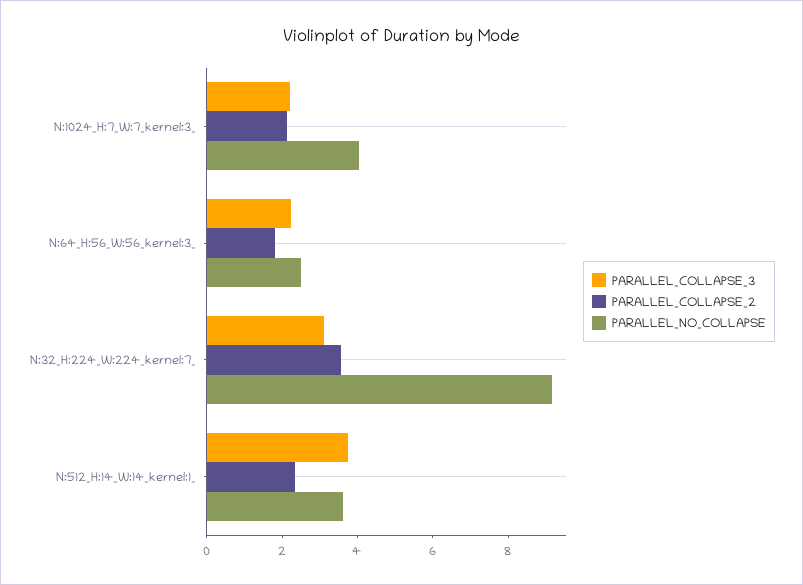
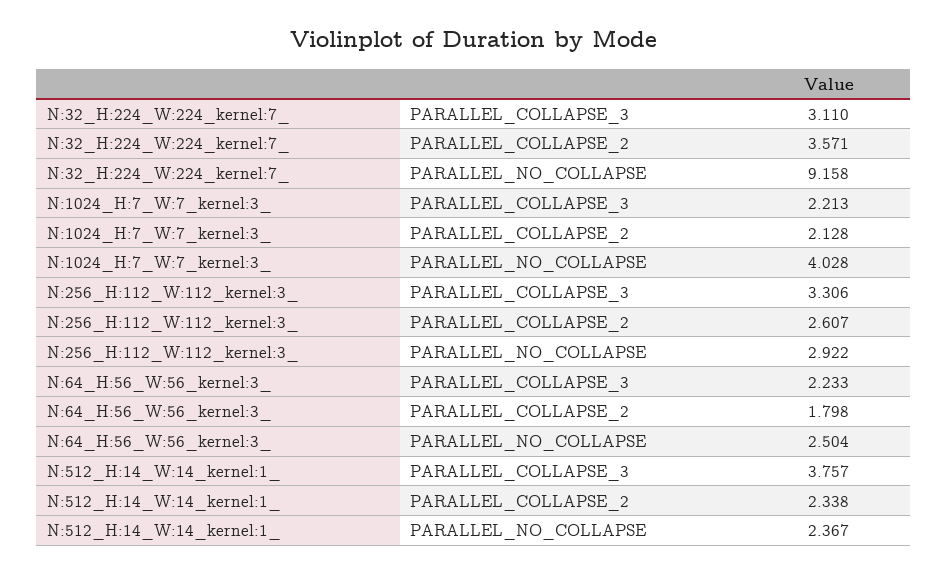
PARALLEL_NO_COLLAPSE, N:512_H:14_W:14_kernel:1_: 3.5 -> 2.367
PARALLEL_COLLAPSE_3, N:256_H:112_W:112_kernel:3_: none -> 3.306
PARALLEL_COLLAPSE_2, N:256_H:112_W:112_kernel:3_: none -> 2.607
PARALLEL_NO_COLLAPSE, N:256_H:112_W:112_kernel:3_: none -> 2.922

